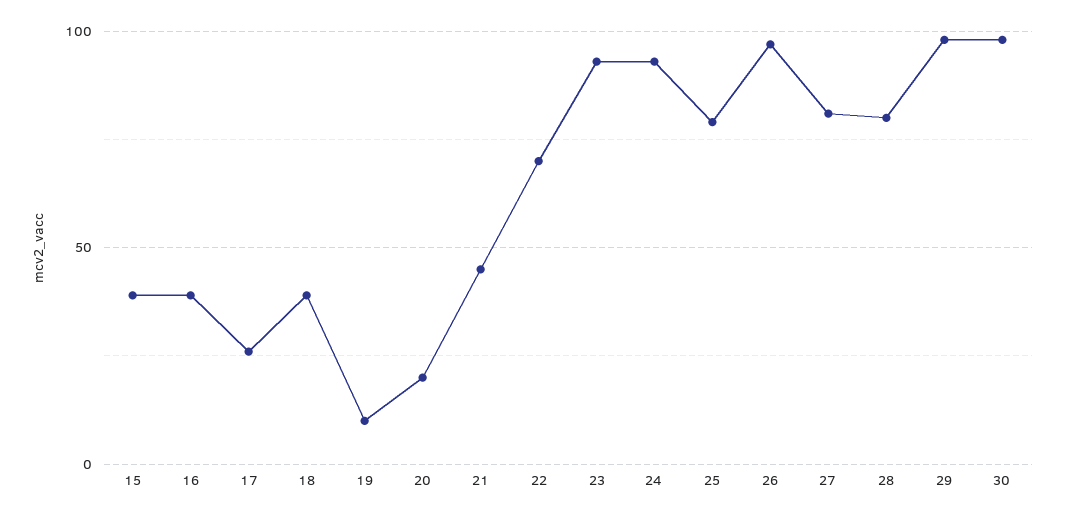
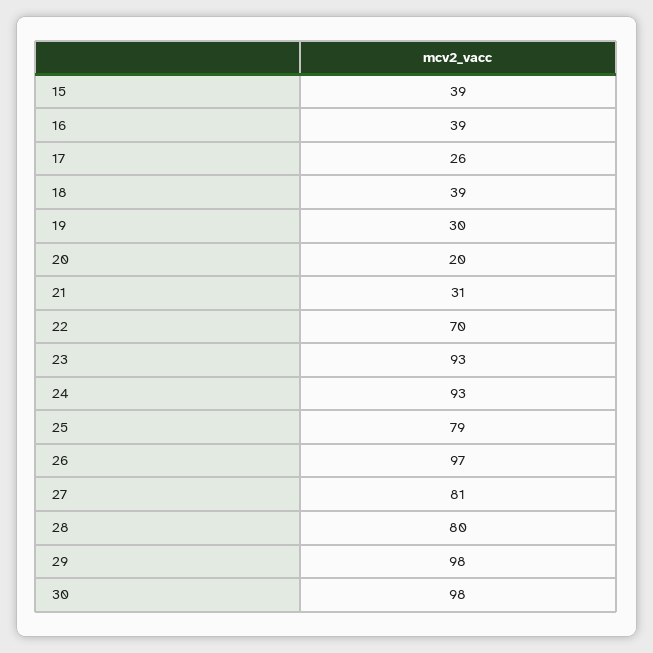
19: 10 -> 30
21: 45 -> 31

